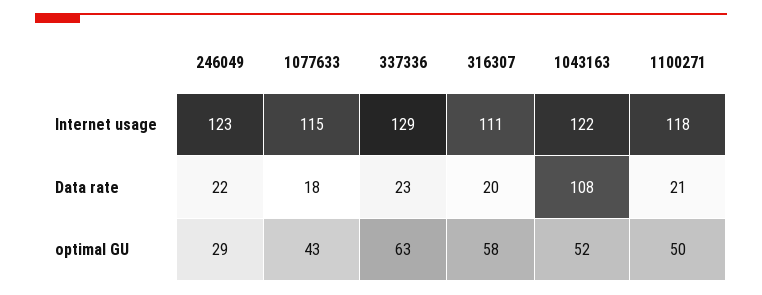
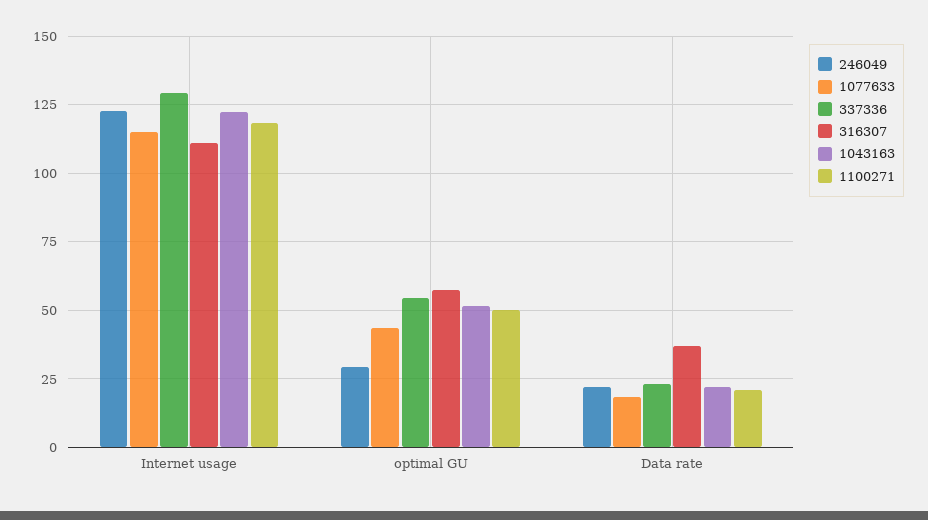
316307, Data rate: 20 -> 37.5
1043163, Data rate: 108 -> 22.5
337336, optimal GU: 63 -> 55

